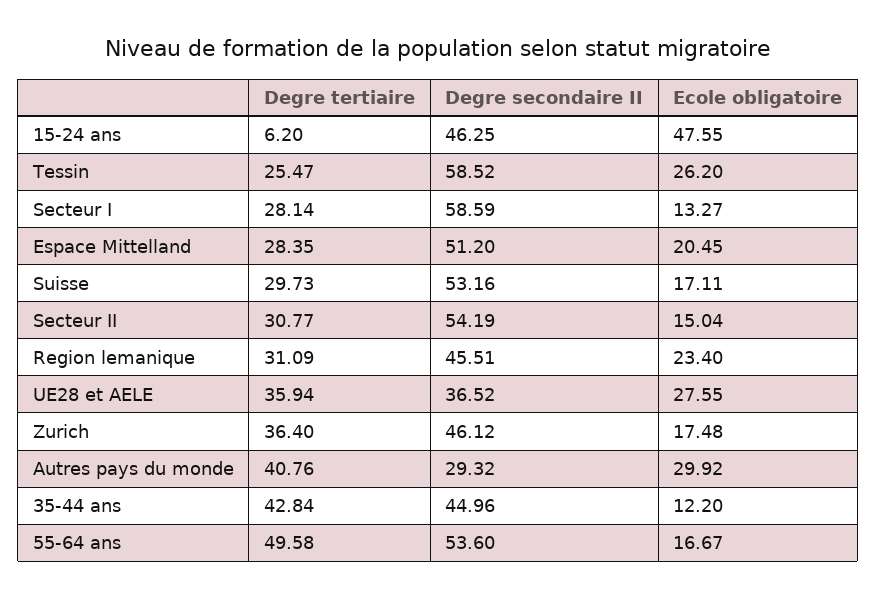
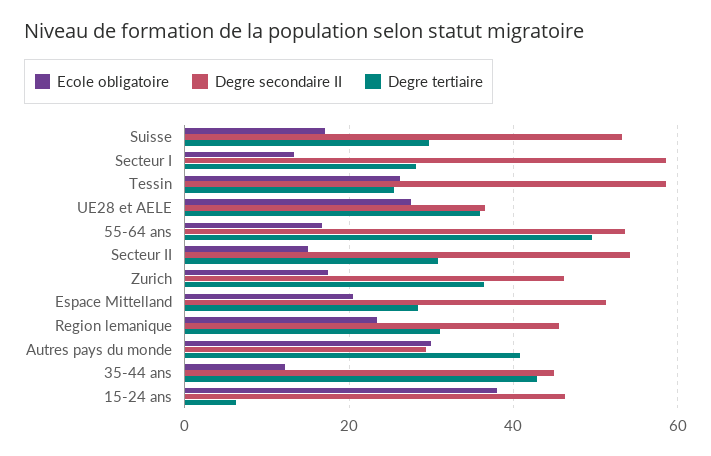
Ecole obligatoire, 15-24 ans: 47.55 -> 38

